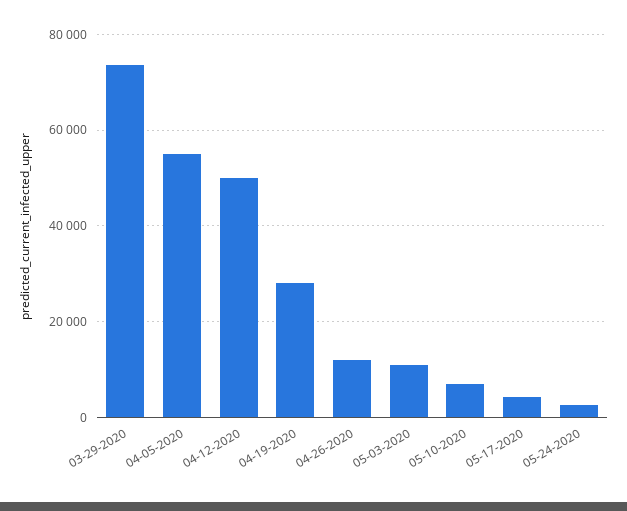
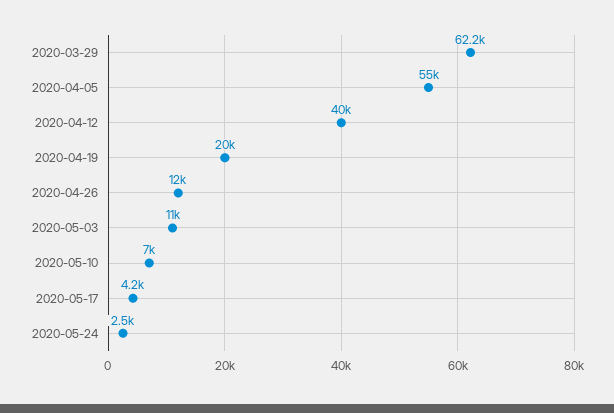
03-29-2020: 74000 -> 62200
04-12-2020: 50000 -> 40000
04-19-2020: 28000 -> 20000

